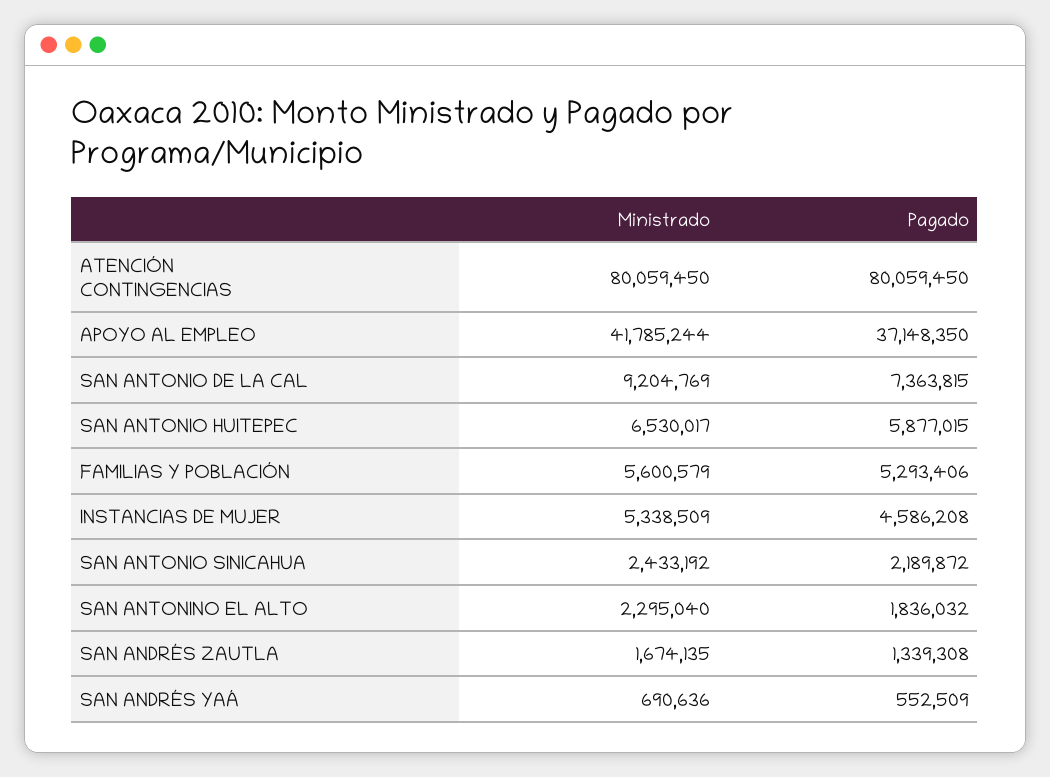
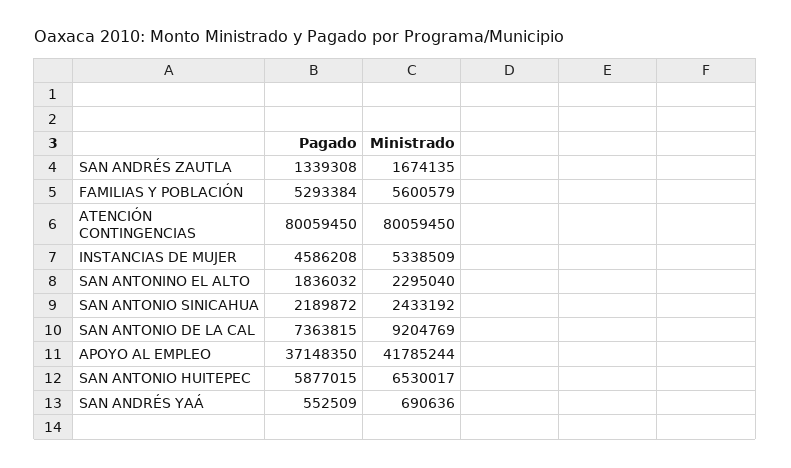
Pagado, FAMILIAS Y POBLACIÓN: 5293406 -> 5293384

